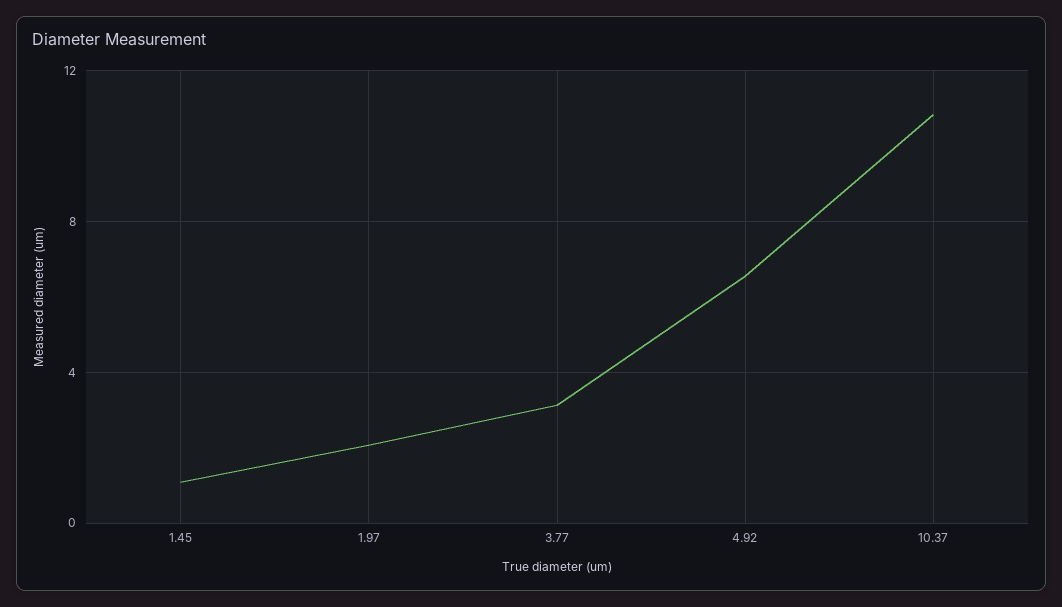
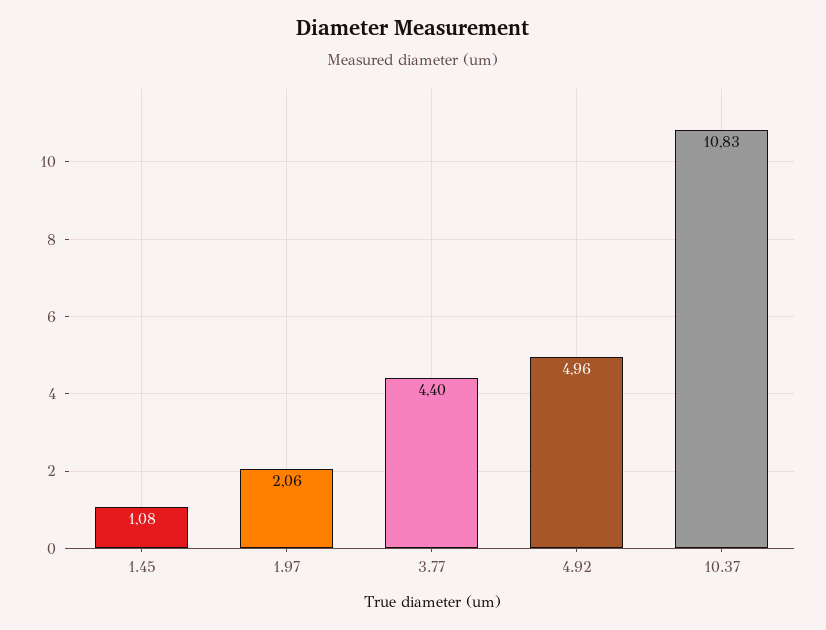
3.77: 3 -> 4.4
4.92: 6.5 -> 4.96

